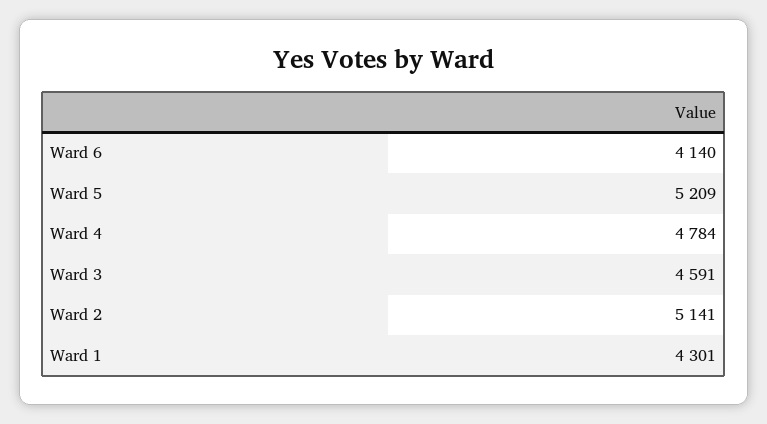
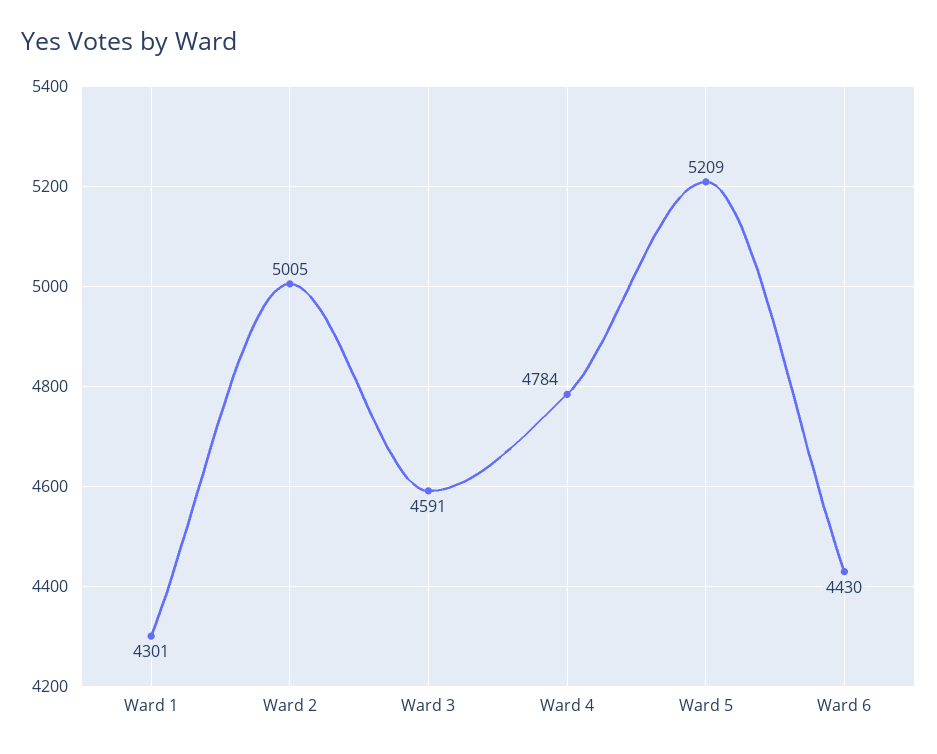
Ward 6: 4140 -> 4430
Ward 2: 5141 -> 5005

